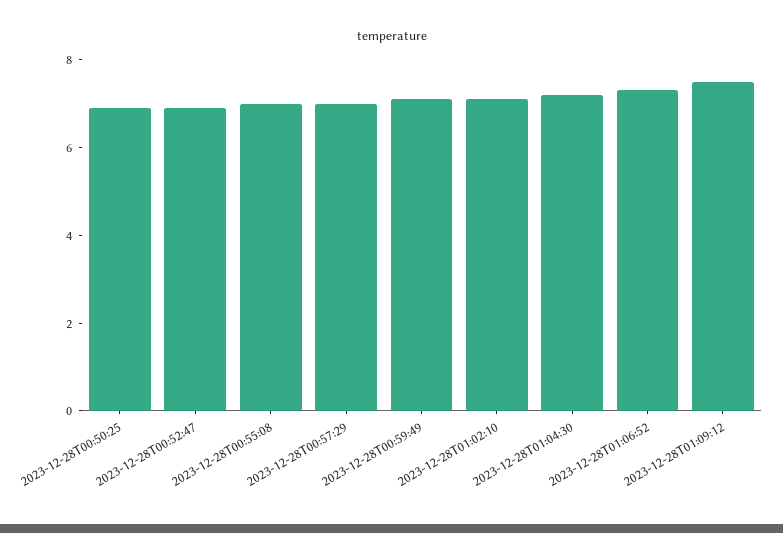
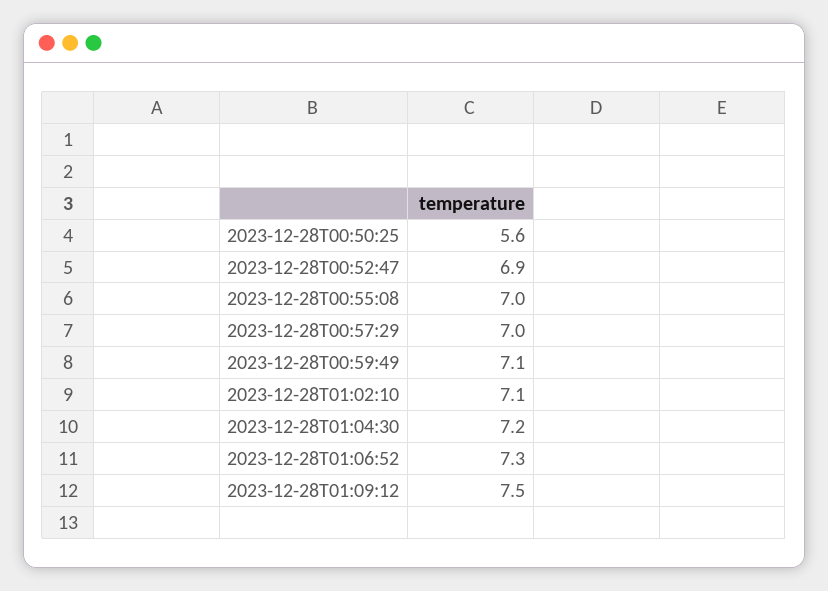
2023-12-28T00:50:25: 7 -> 5.6

